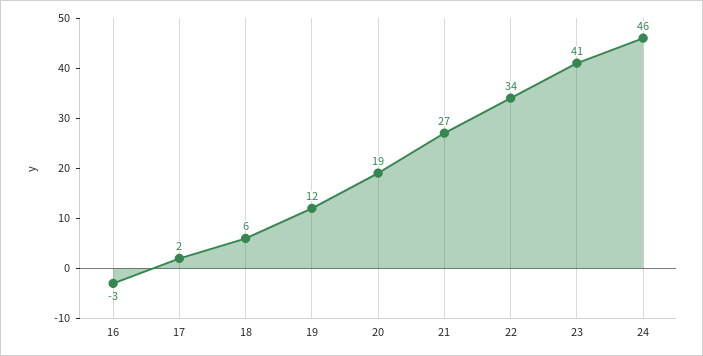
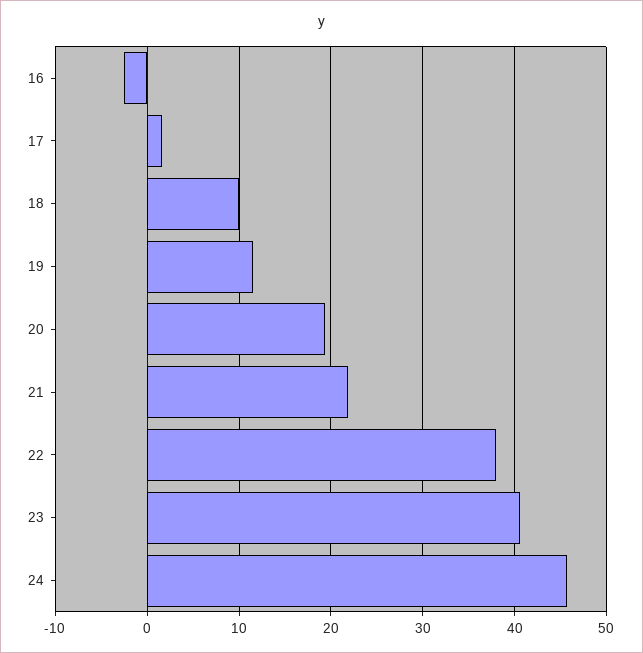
18: 6 -> 10
21: 27 -> 22
22: 34 -> 38

